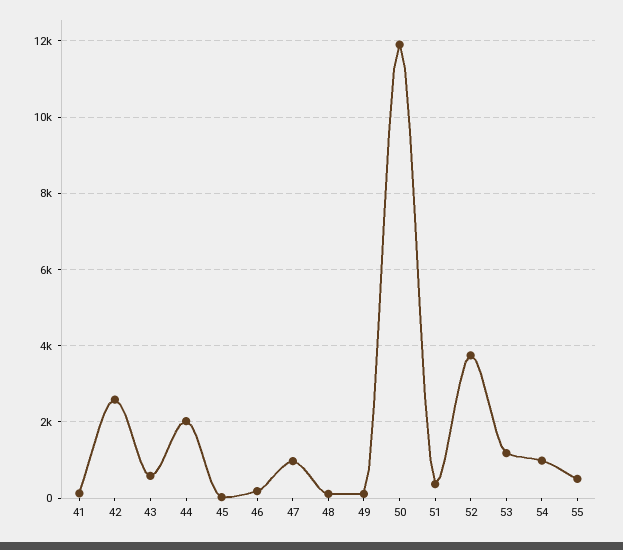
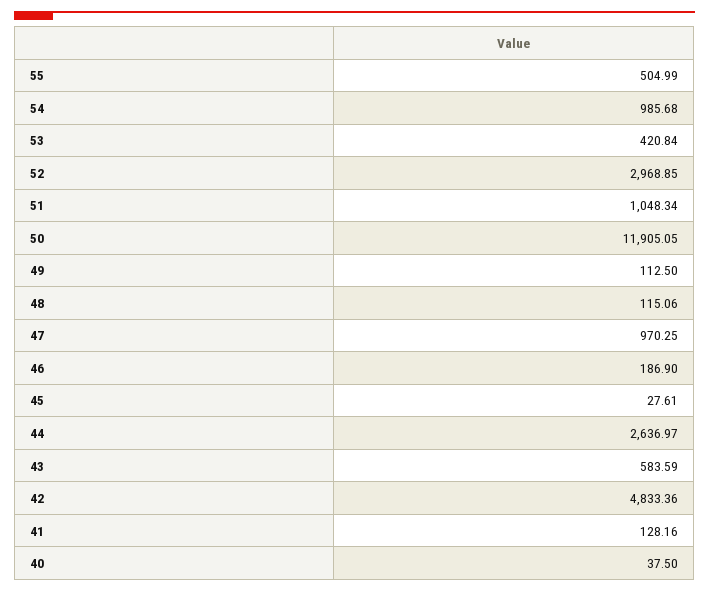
42: 2600 -> 4833.36
44: 2000 -> 2636.97
51: 400 -> 1048.34
52: 3800 -> 2968.85
53: 1200 -> 420.84
40: none -> 37.5

